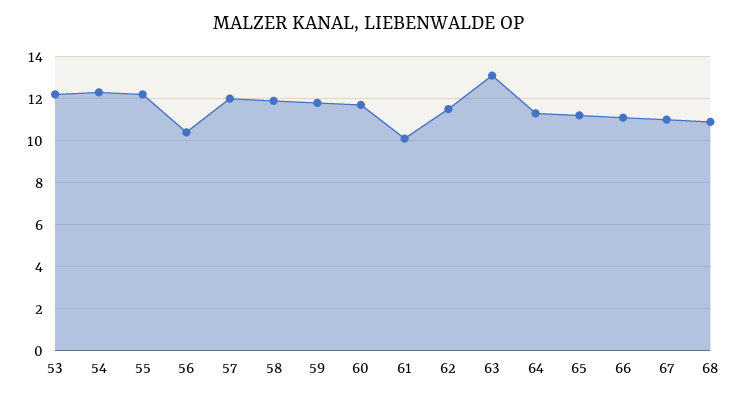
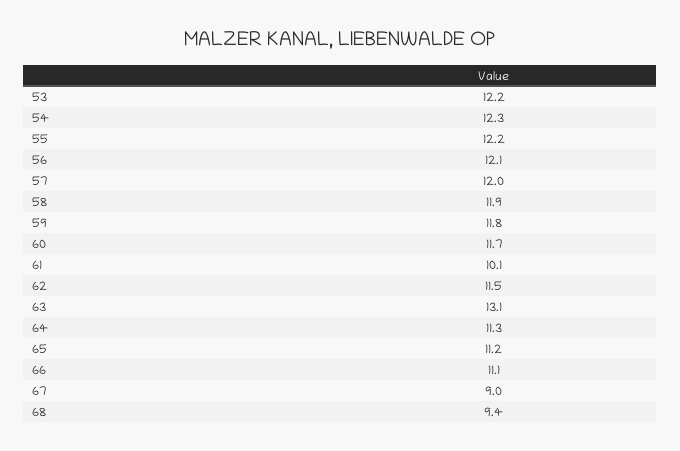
56: 10.5 -> 12.1
67: 11 -> 9
68: 11 -> 9.4

